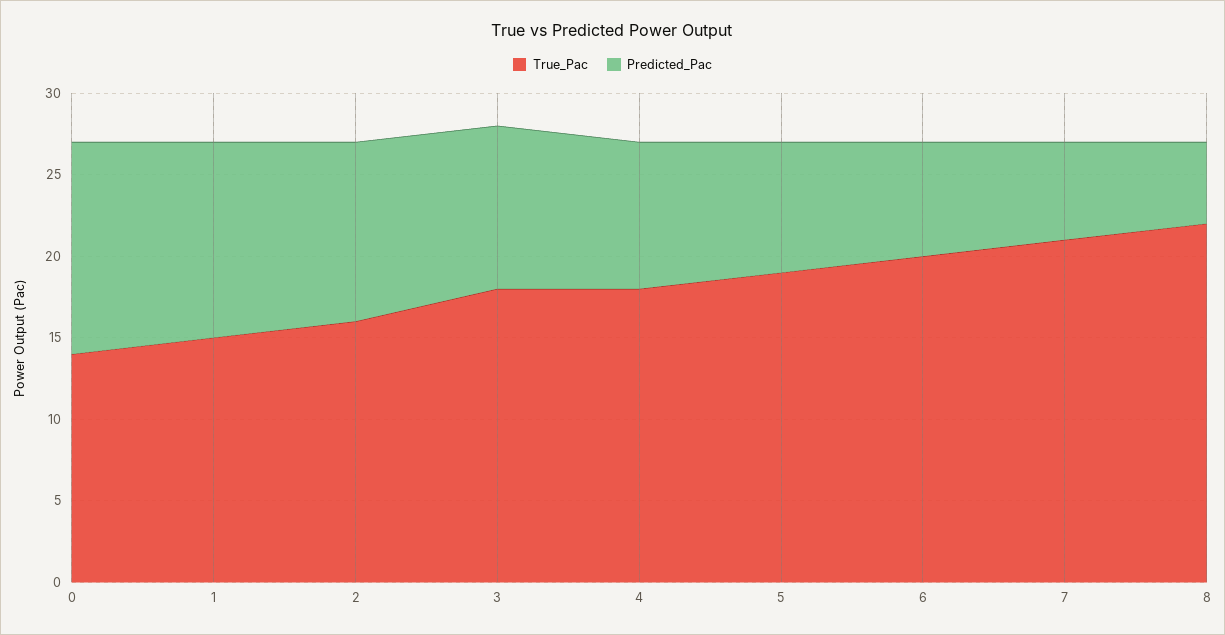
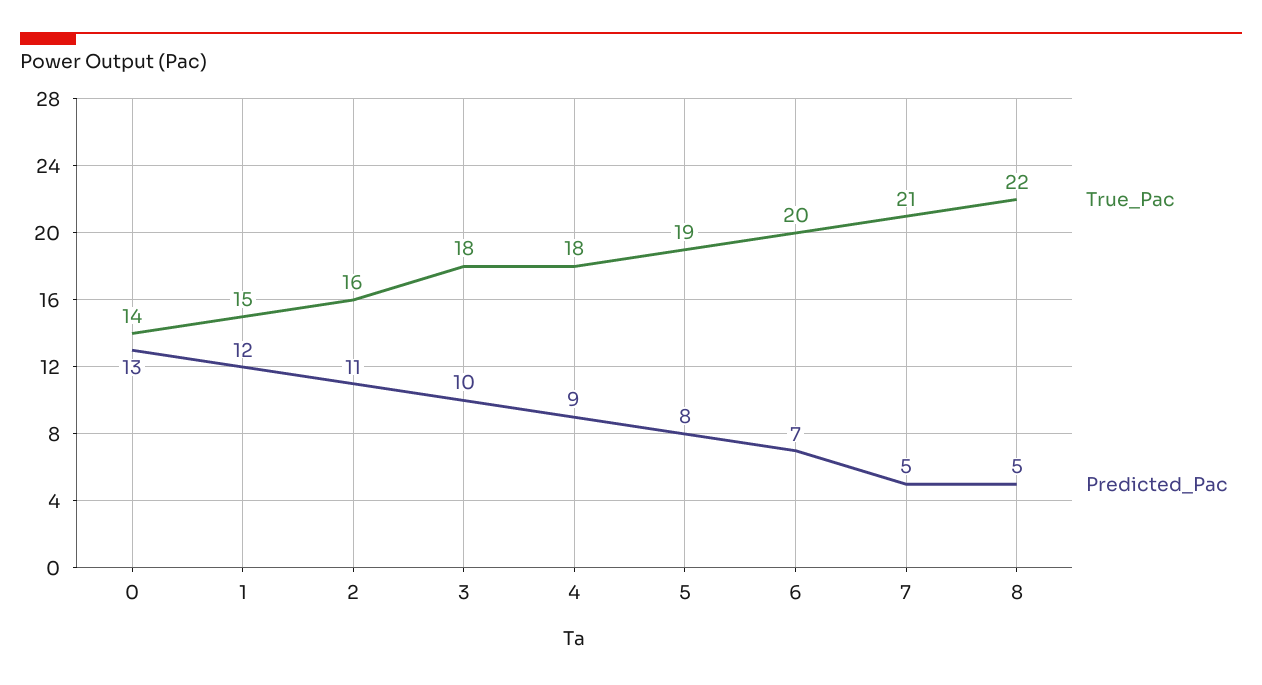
Predicted_Pac, 7: 6 -> 5

